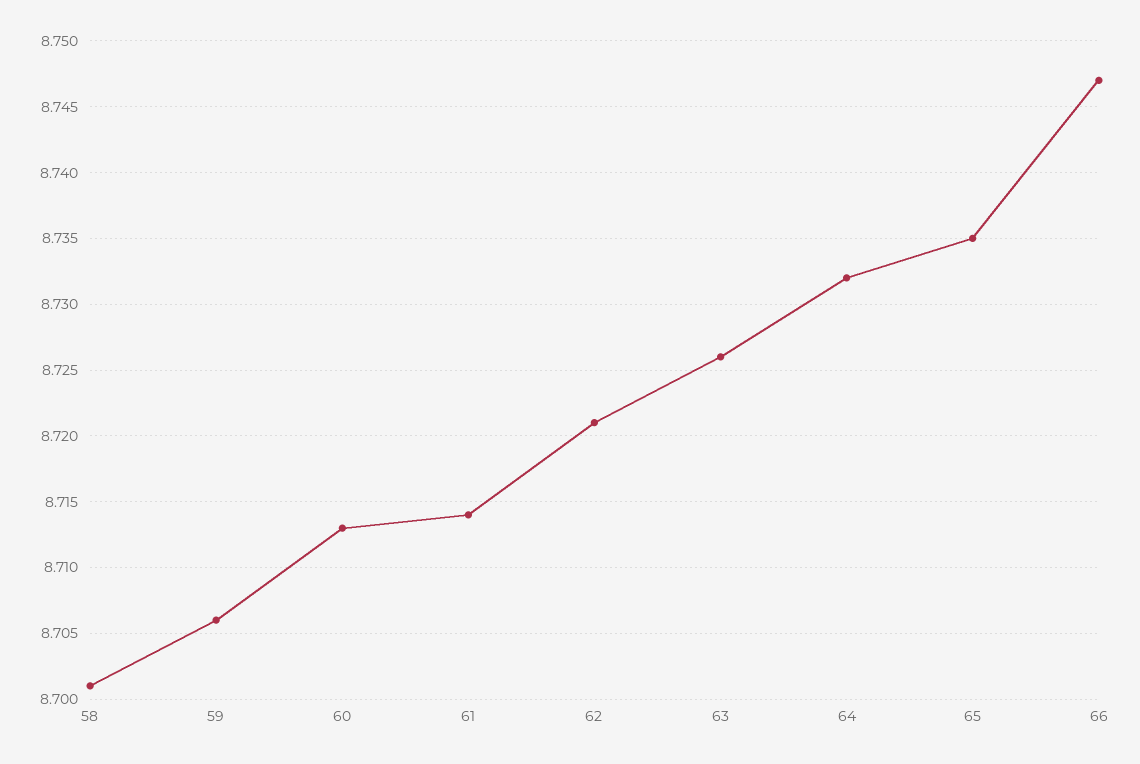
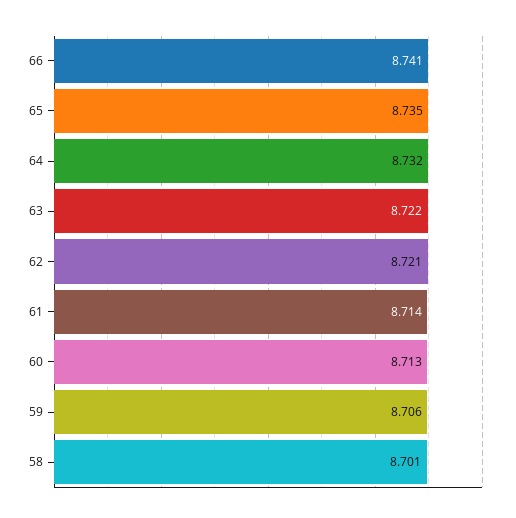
63: 8.726 -> 8.722
66: 8.747 -> 8.741

